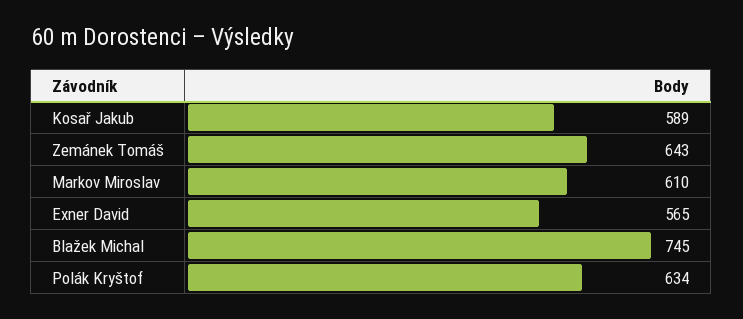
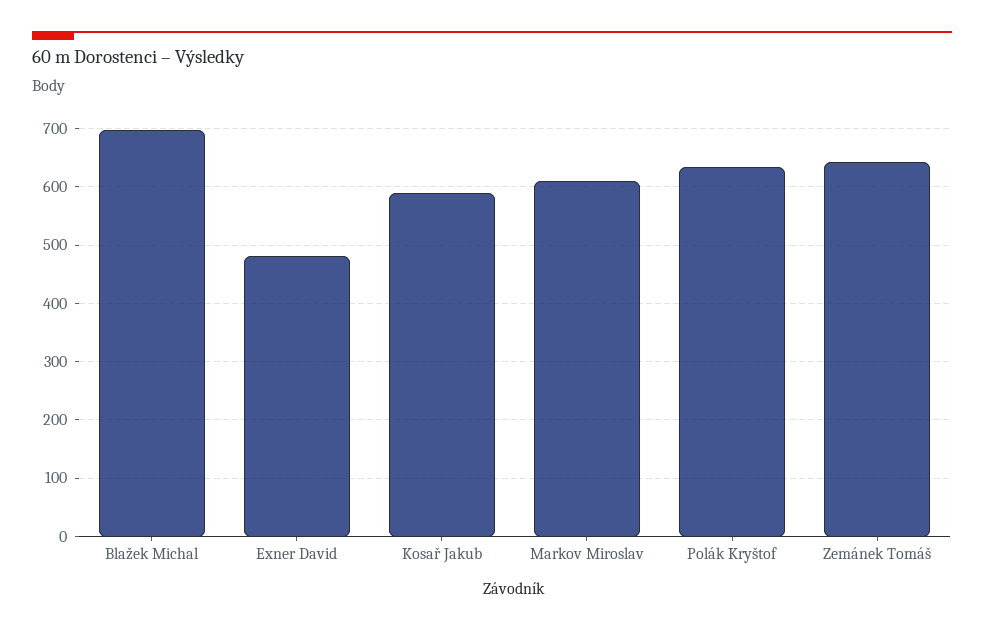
Exner David: 565 -> 480
Blažek Michal: 745 -> 700

